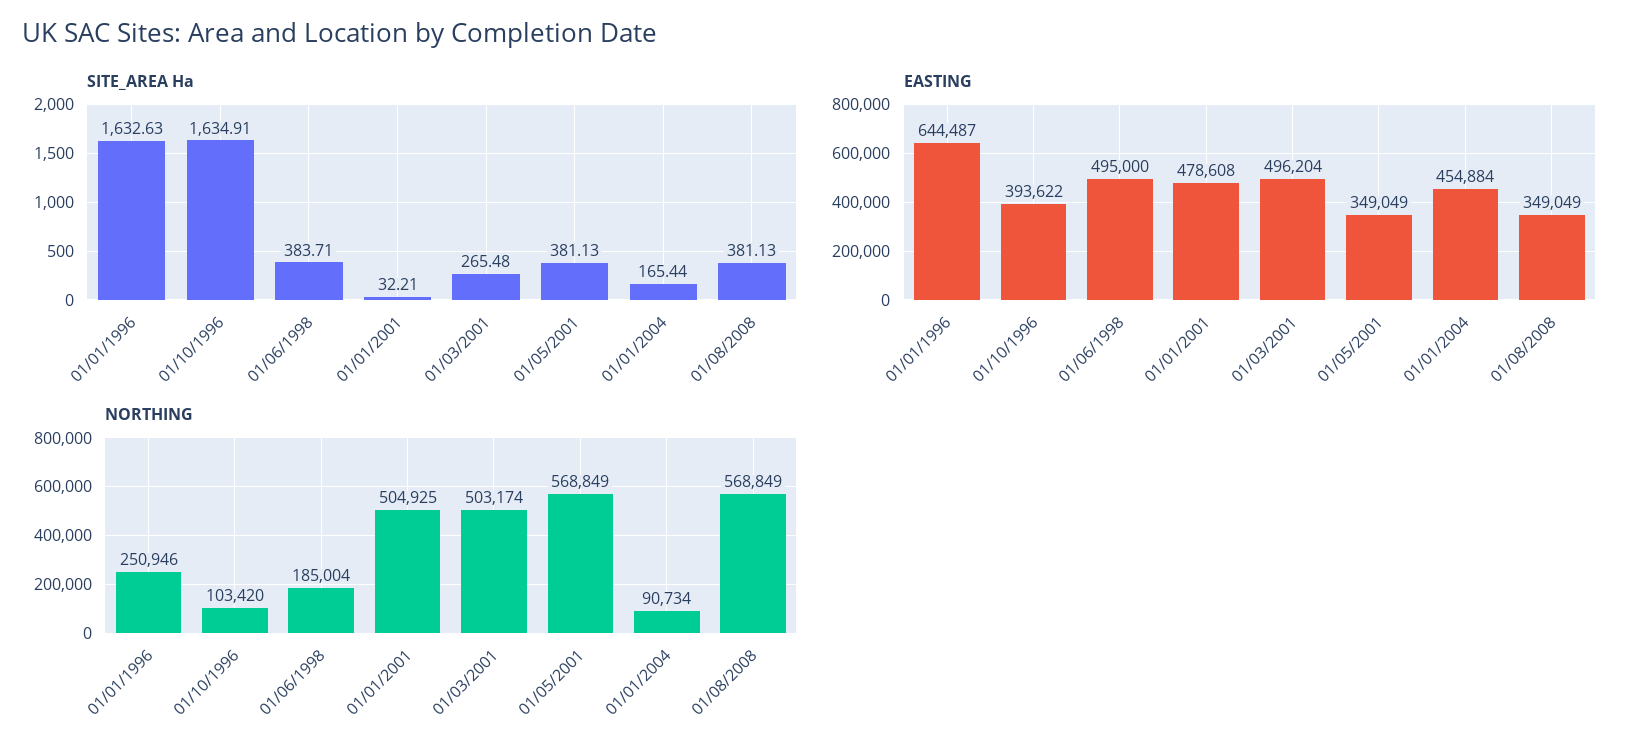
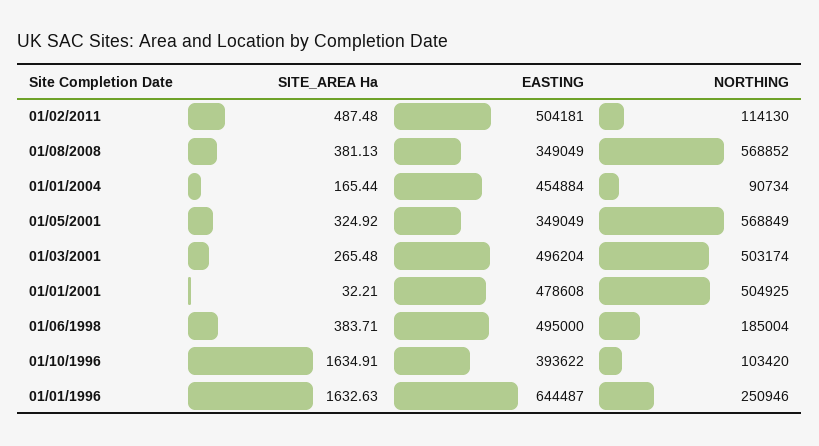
SITE_AREA Ha, 01/05/2001: 381.13 -> 324.92
NORTHING, 01/08/2008: 568849 -> 568852
SITE_AREA Ha, 01/02/2011: none -> 487.48
EASTING, 01/02/2011: none -> 504181
NORTHING, 01/02/2011: none -> 114130

